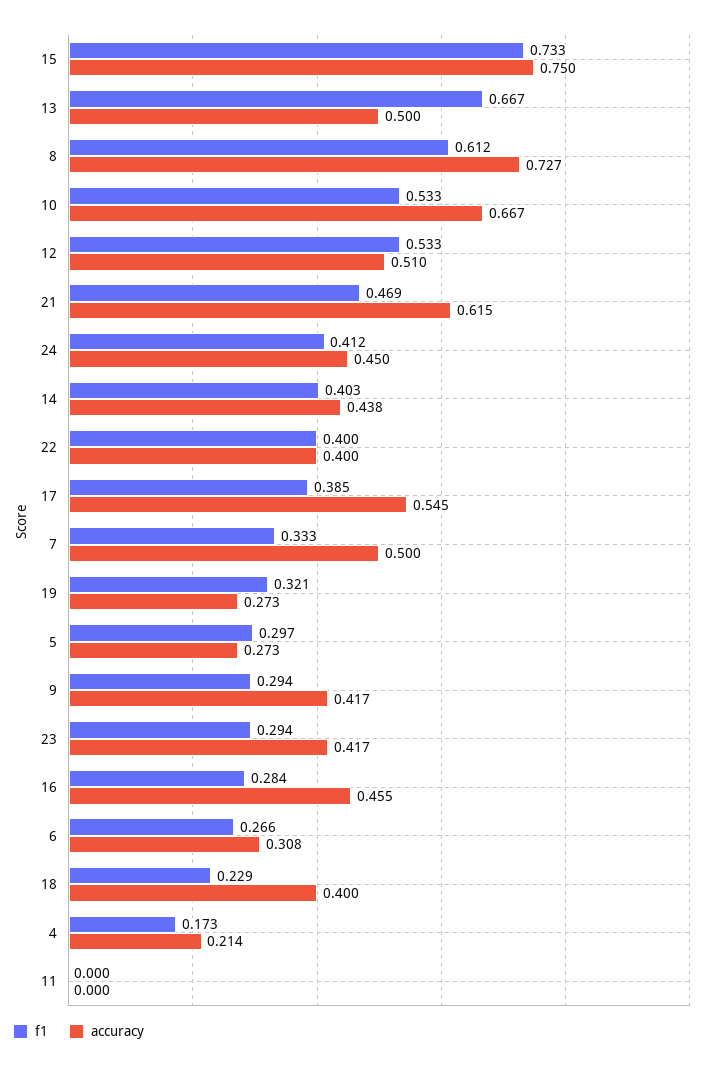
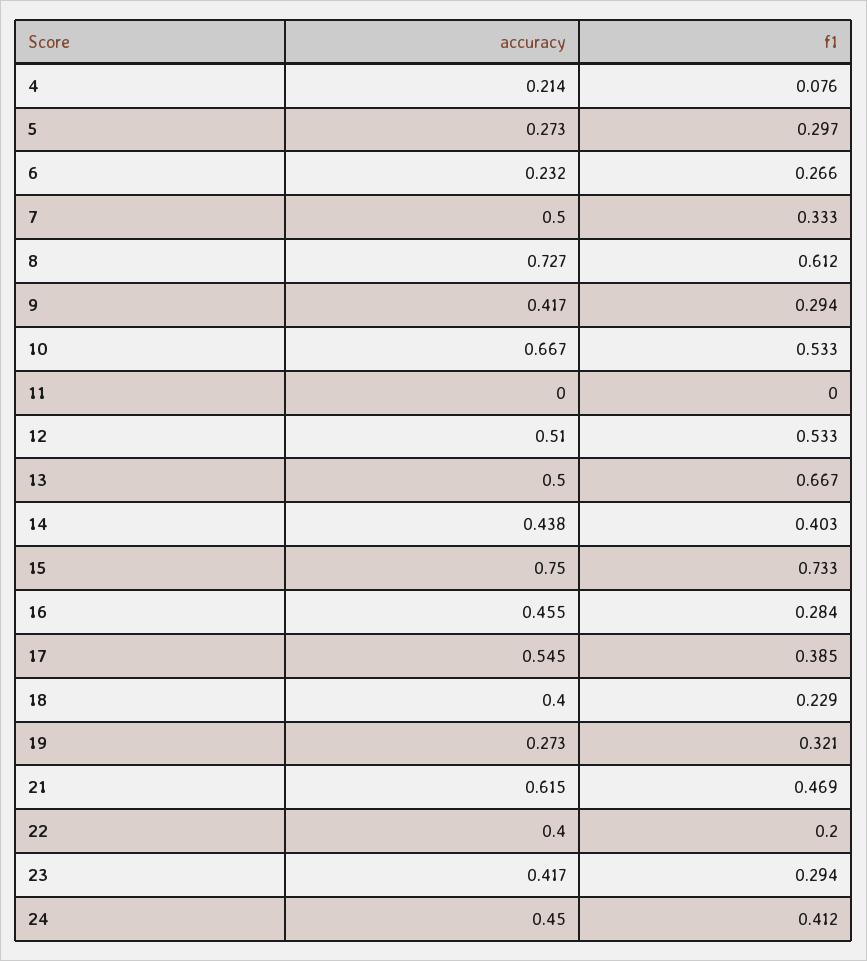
f1, 22: 0.4 -> 0.2
accuracy, 6: 0.308 -> 0.232
f1, 4: 0.173 -> 0.076

